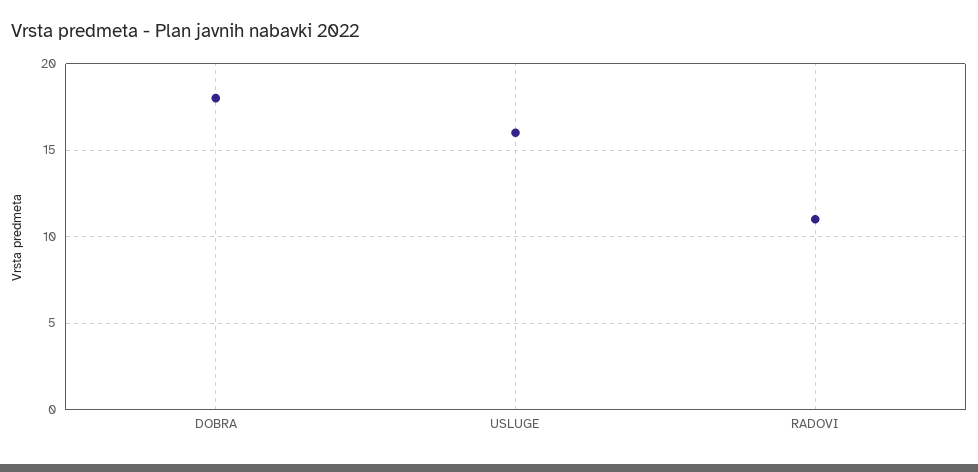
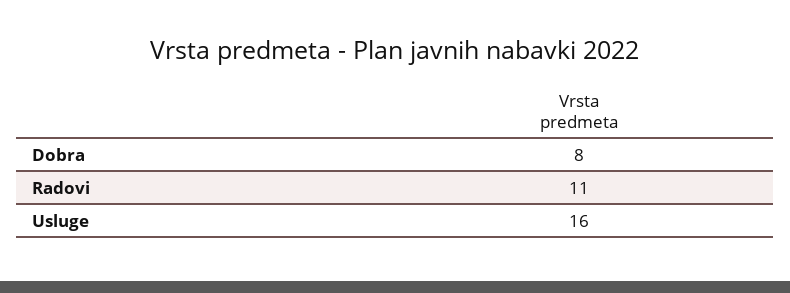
DOBRA: 18 -> 8

